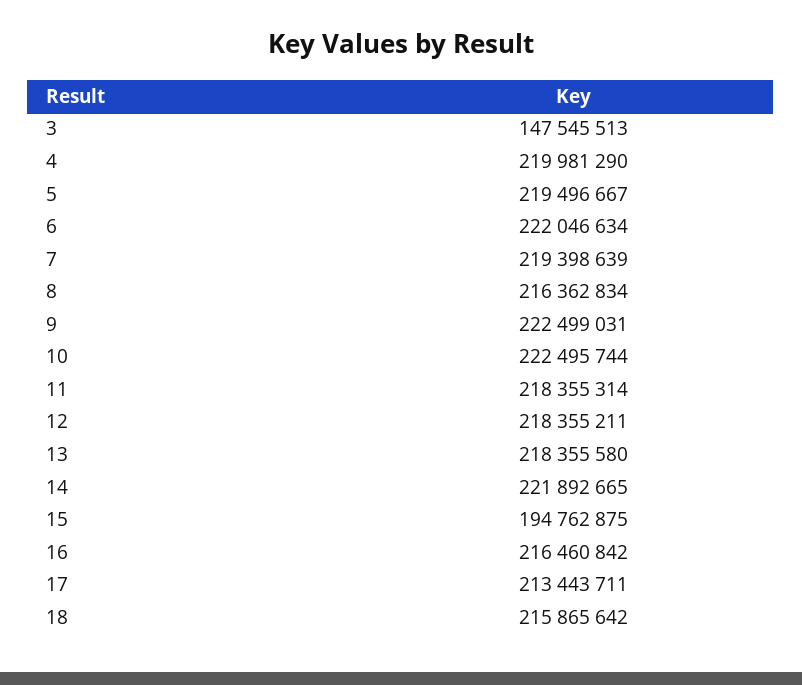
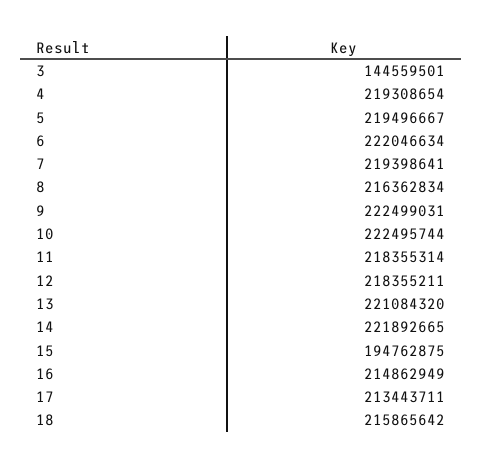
3: 147545513 -> 144559501
4: 219981290 -> 219308654
7: 219398639 -> 219398641
13: 218355580 -> 221084320
16: 216460842 -> 214862949

